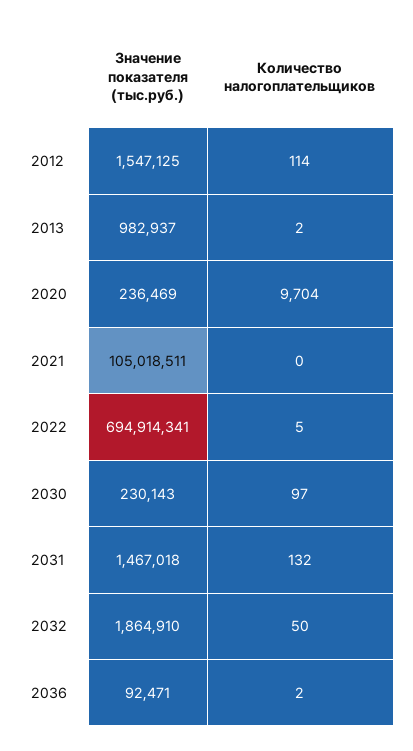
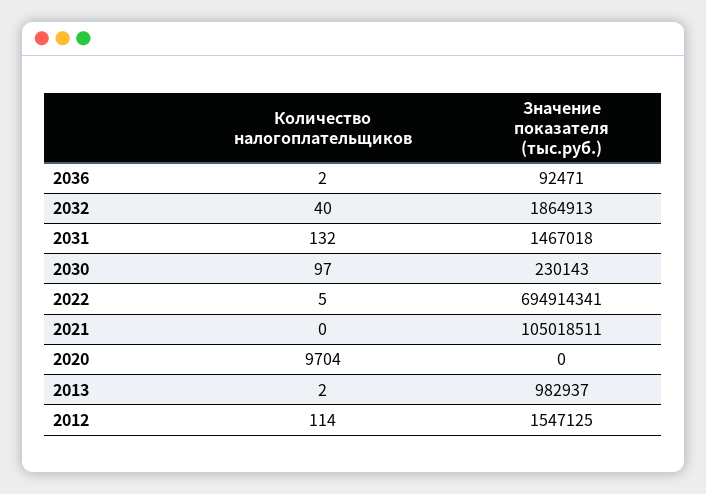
Значение показателя (тыс.руб.), 2020: 236469 -> 0
Значение показателя (тыс.руб.), 2032: 1864910 -> 1864913
Количество налогоплательщиков, 2032: 50 -> 40

